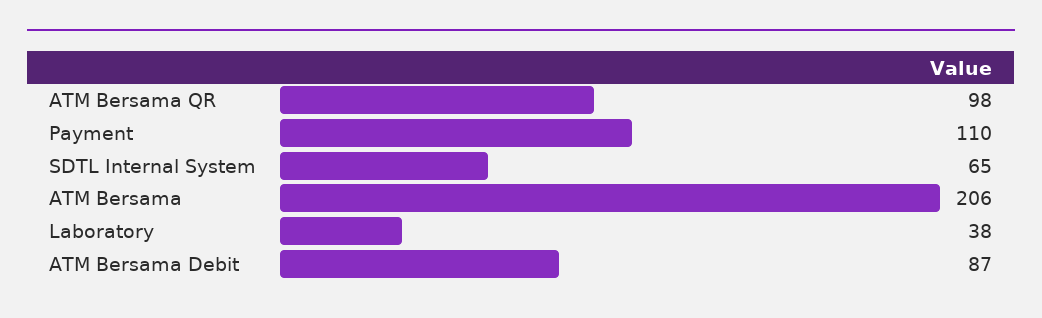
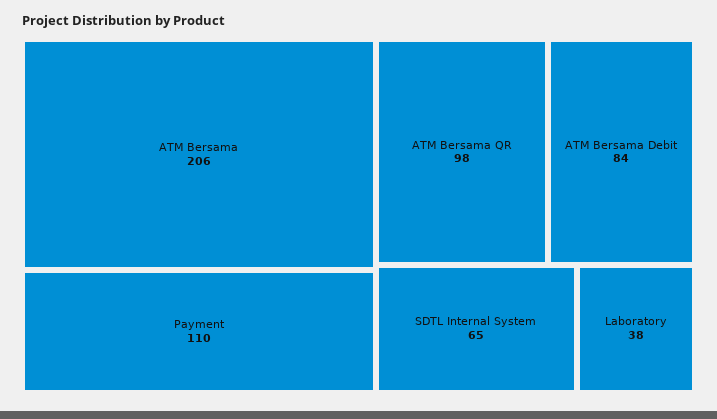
ATM Bersama Debit: 87 -> 84

